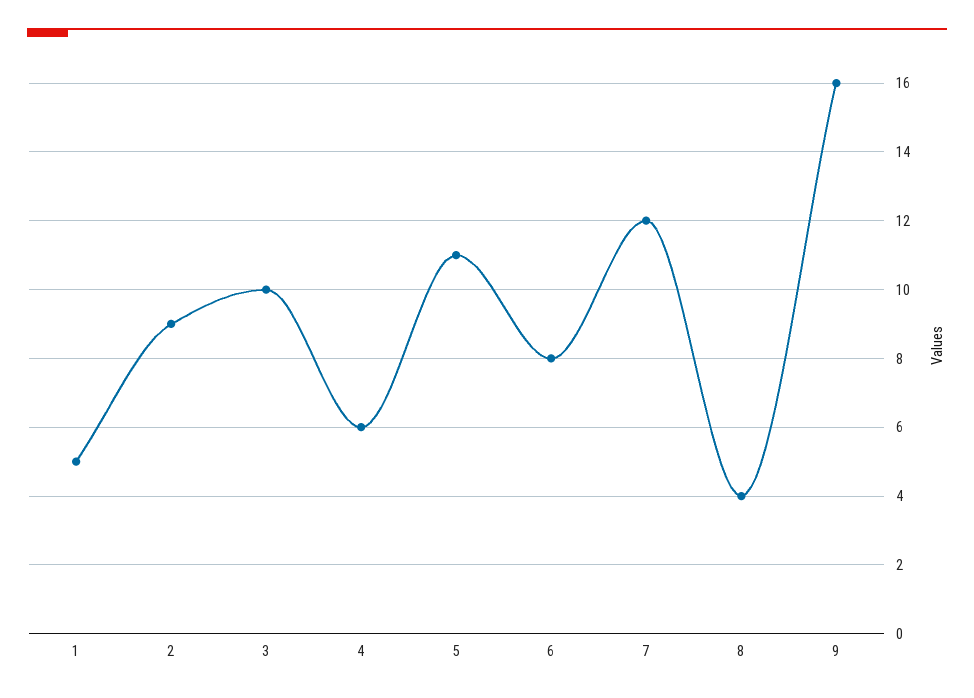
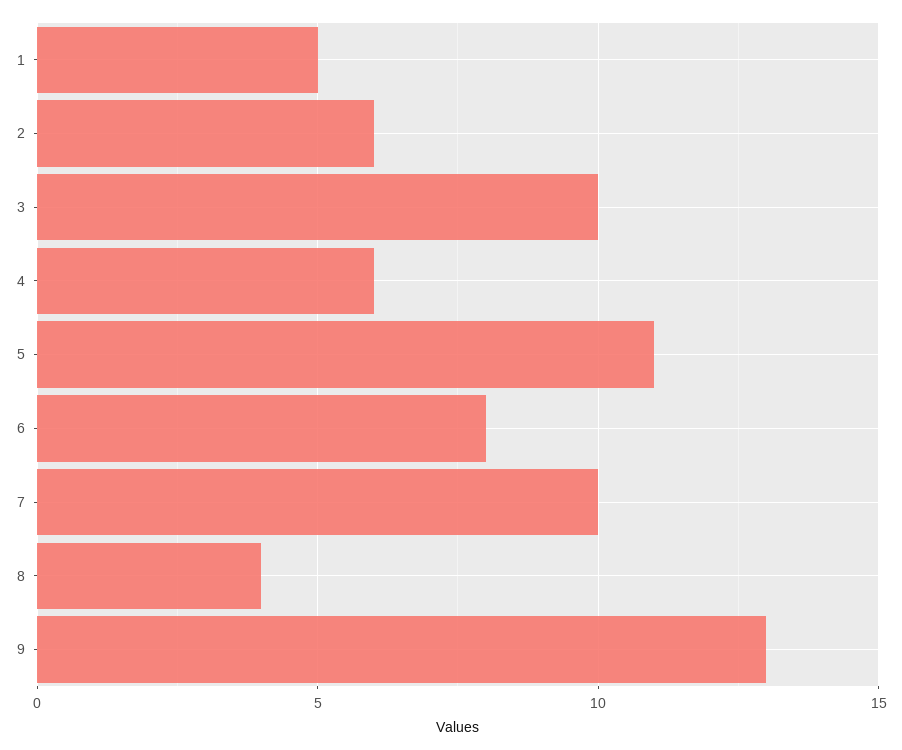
2: 9 -> 6
7: 12 -> 10
9: 16 -> 13

